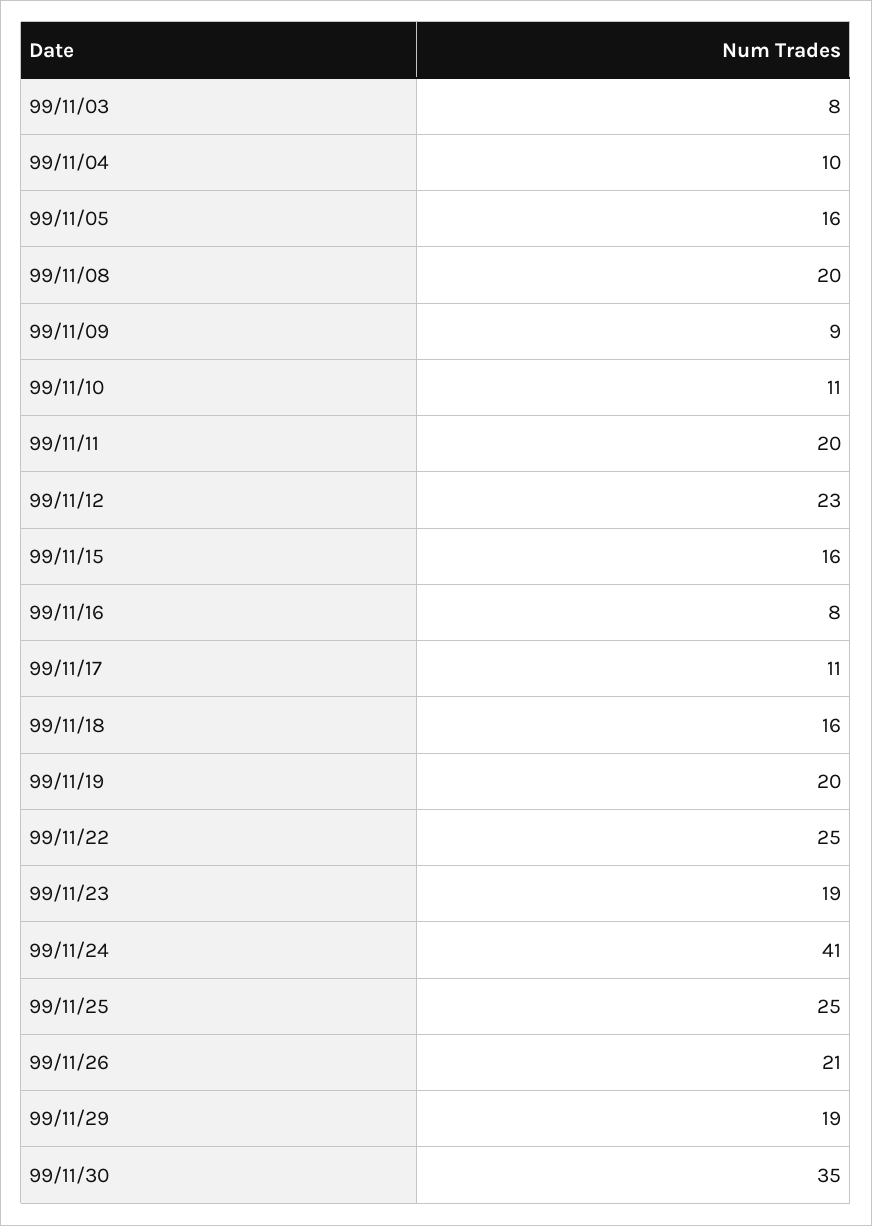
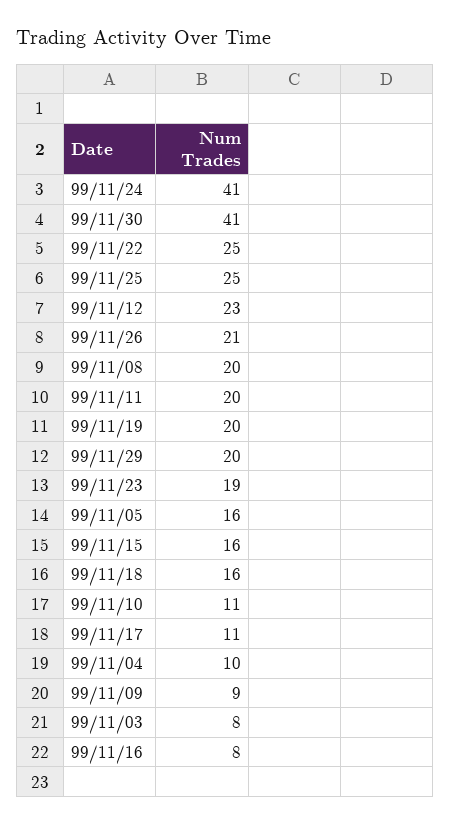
99/11/29: 19 -> 20
99/11/30: 35 -> 41

